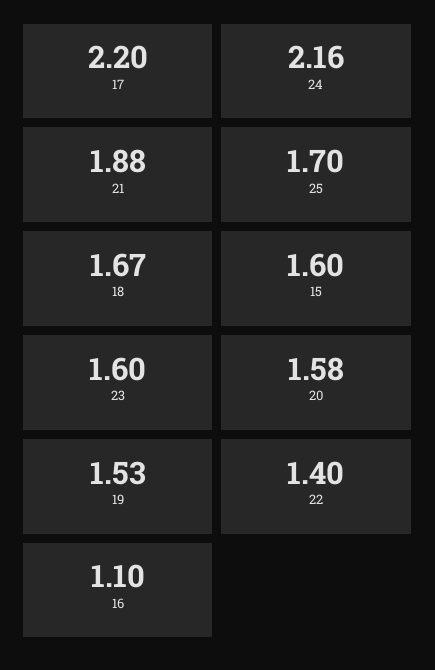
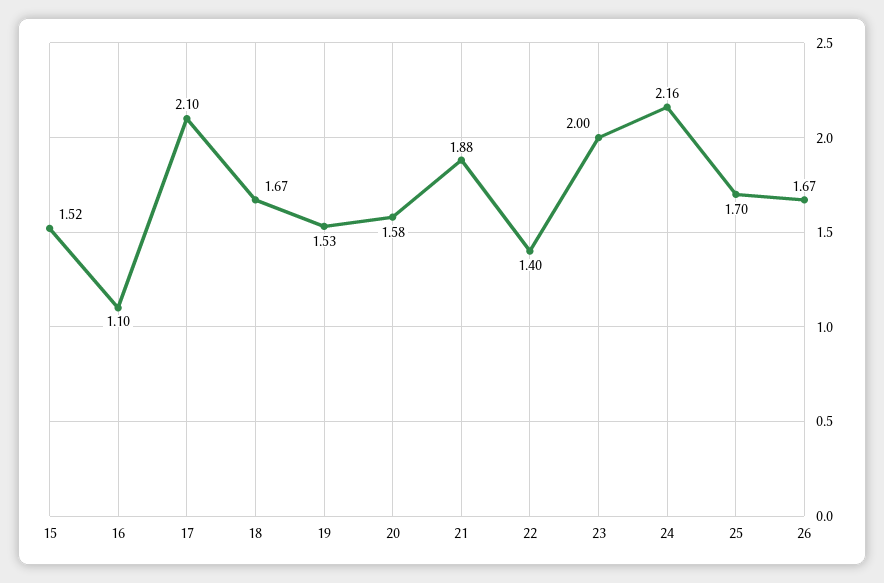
17: 2.2 -> 2.1
15: 1.6 -> 1.52
23: 1.6 -> 2
26: none -> 1.67

